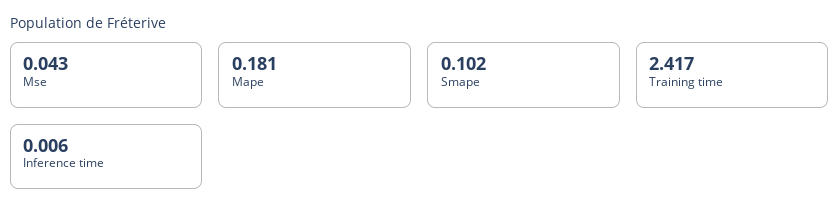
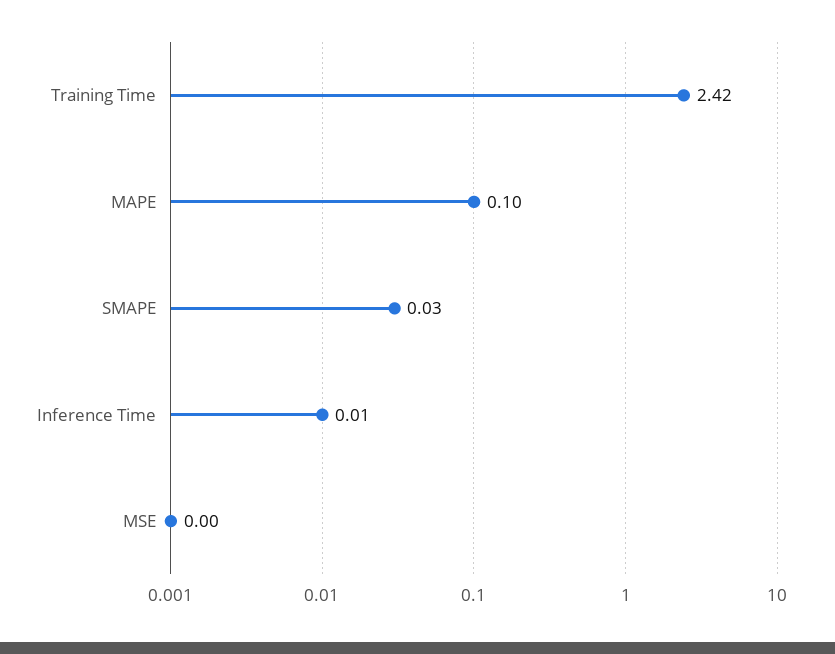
Mse: 0.043 -> 0
Mape: 0.181 -> 0.1
Smape: 0.102 -> 0.03

